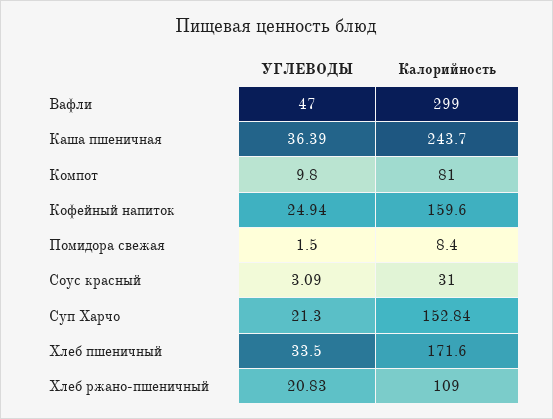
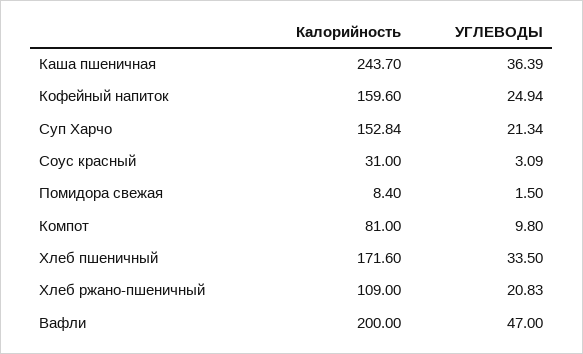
Калорийность, Вафли: 299 -> 200
УГЛЕВОДЫ, Суп Харчо: 21.3 -> 21.34

